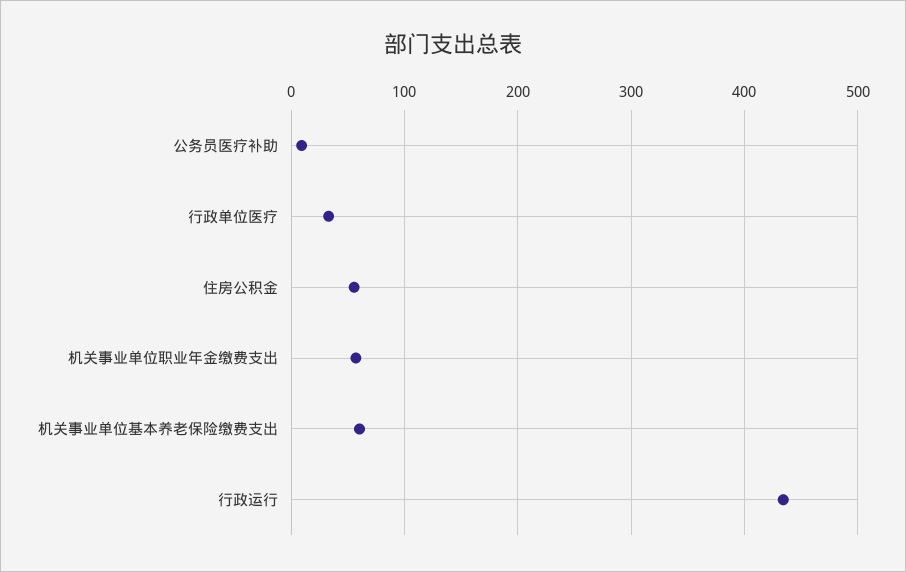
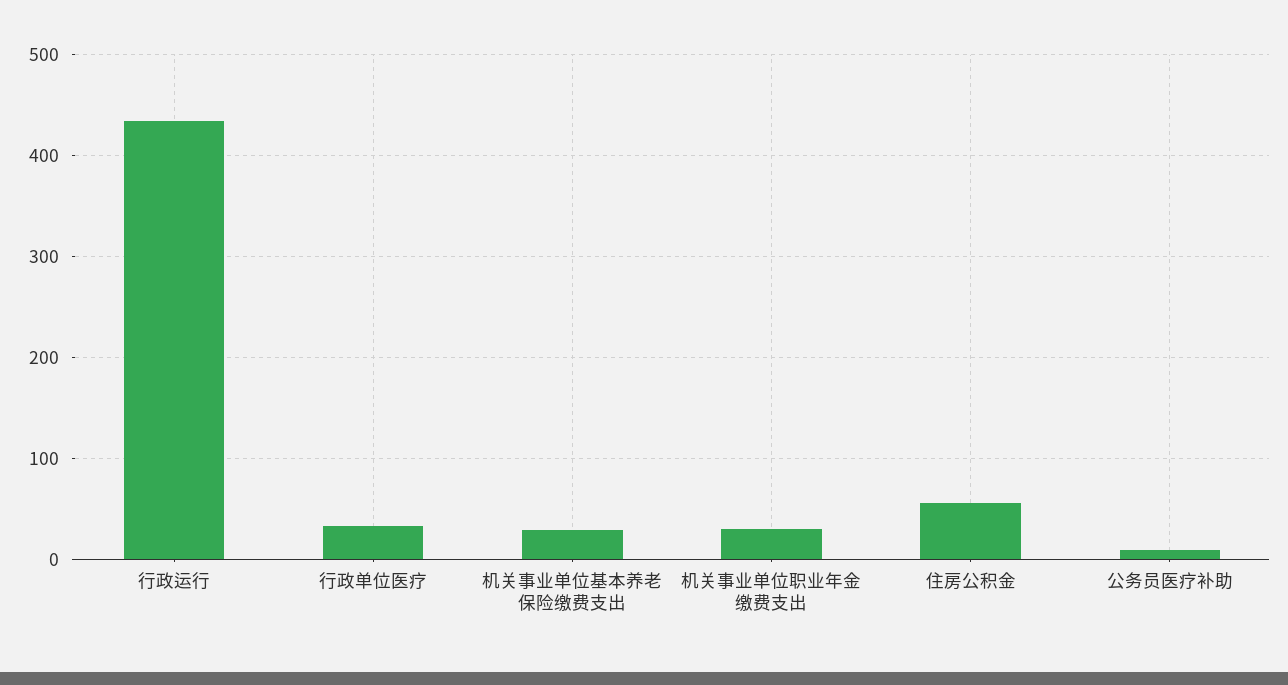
机关事业单位职业年金缴费支出: 60 -> 30
机关事业单位基本养老保险缴费支出: 60 -> 30

